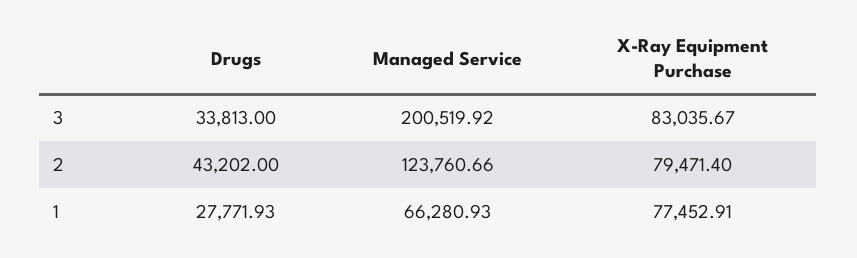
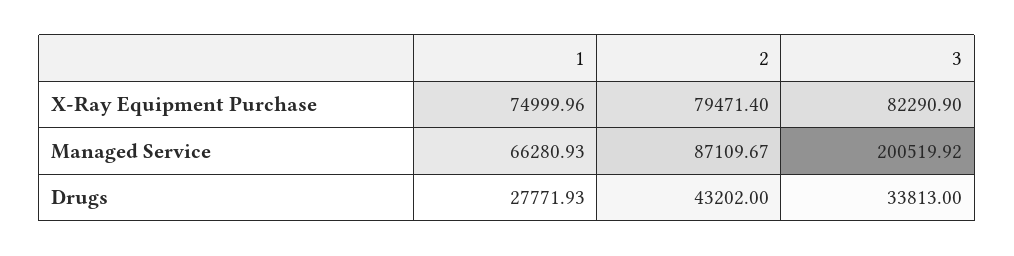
X-Ray Equipment Purchase, 3: 83035.67 -> 82290.9
Managed Service, 2: 123760.66 -> 87109.67
X-Ray Equipment Purchase, 1: 77452.91 -> 74999.96

